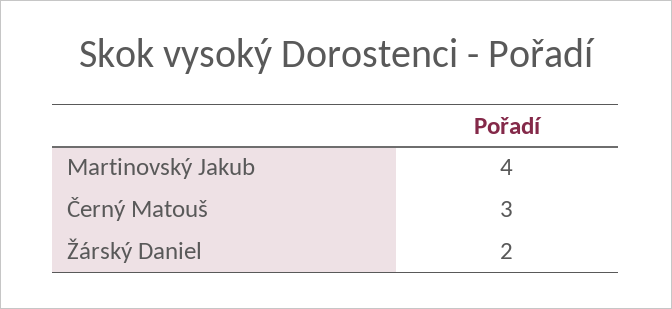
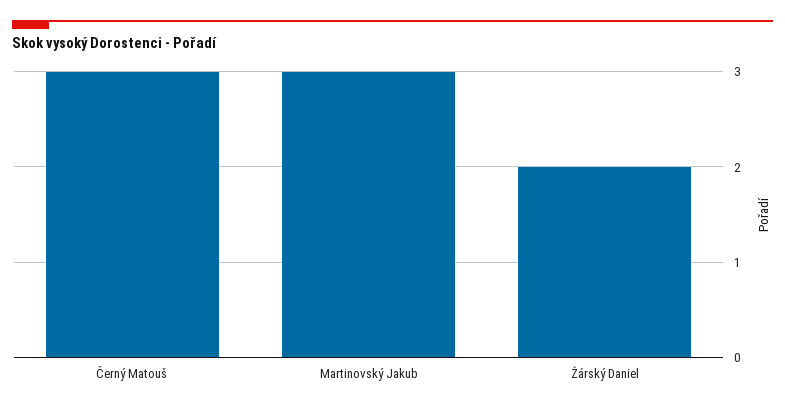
Martinovský Jakub: 4 -> 3

